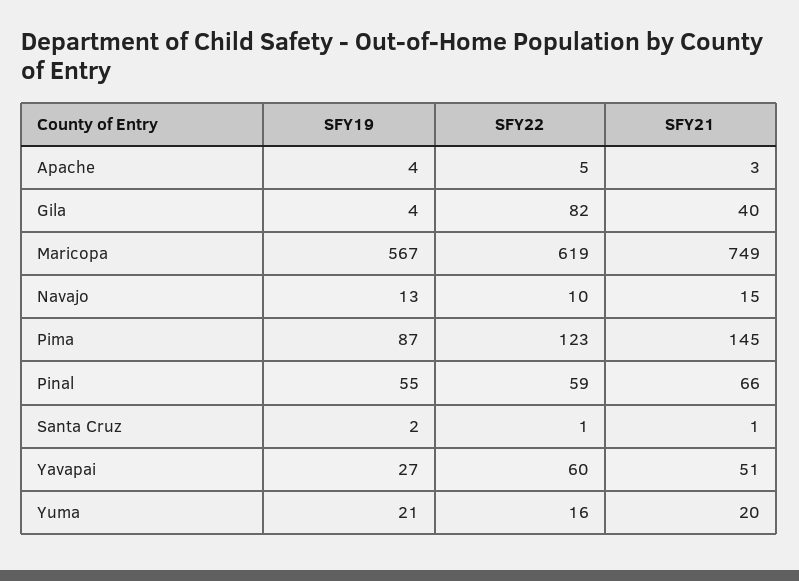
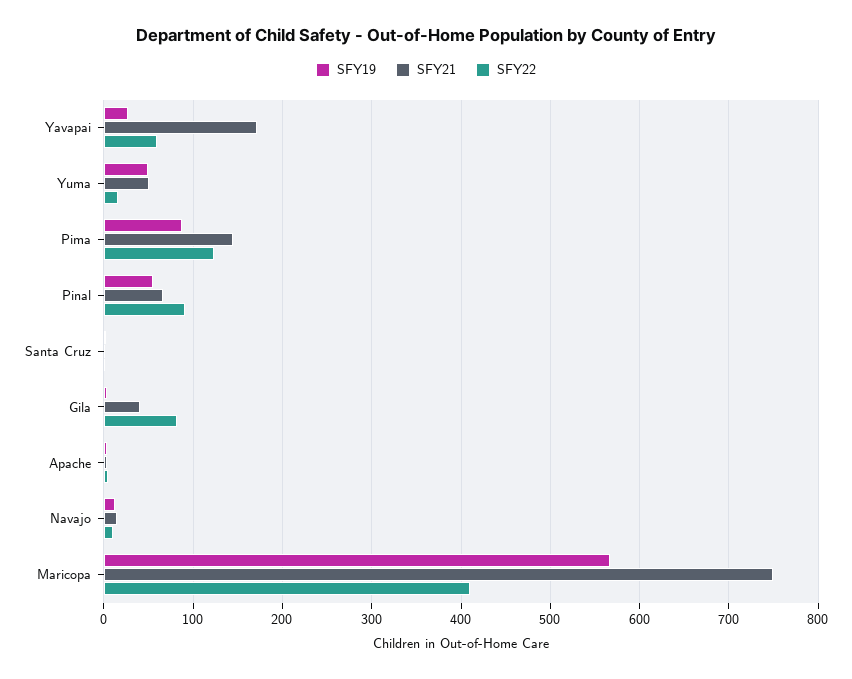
SFY22, Maricopa: 619 -> 410
SFY22, Pinal: 59 -> 90
SFY21, Yavapai: 51 -> 170
SFY19, Yuma: 21 -> 50
SFY21, Yuma: 20 -> 50

